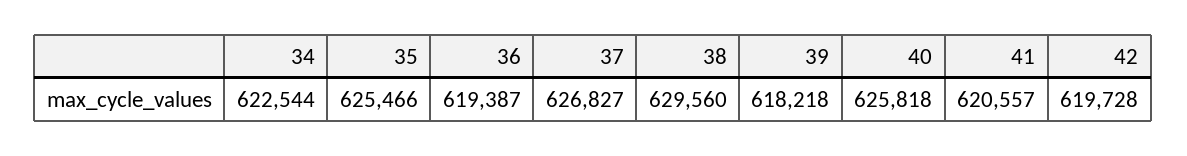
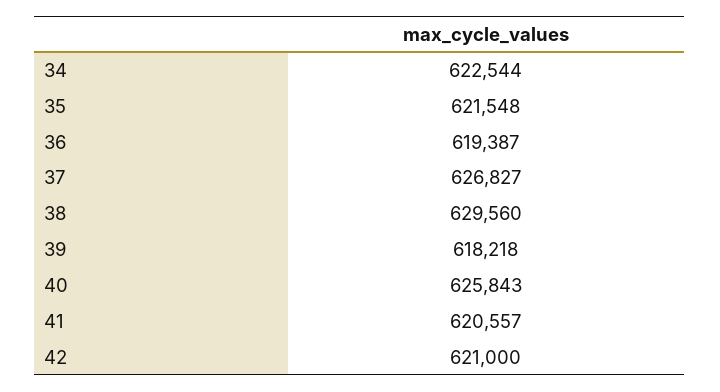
35: 625466 -> 621548
40: 625818 -> 625843
42: 619728 -> 621000

